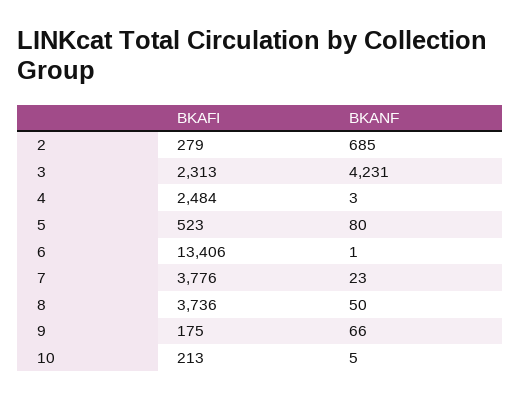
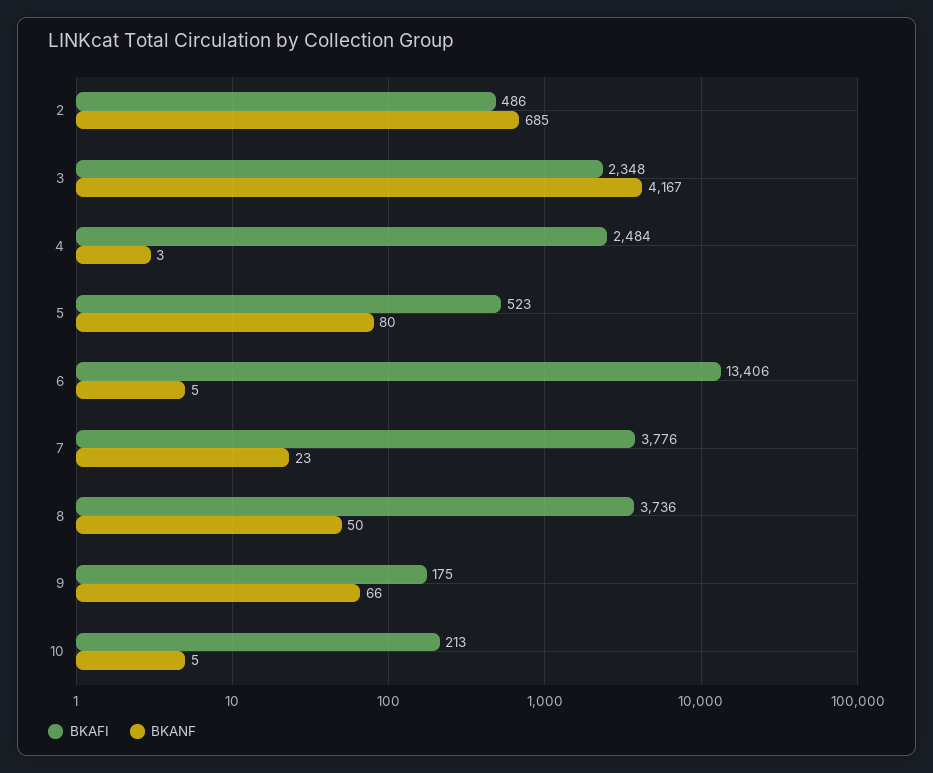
BKAFI, 2: 279 -> 486
BKAFI, 3: 2313 -> 2348
BKANF, 3: 4231 -> 4167
BKANF, 6: 1 -> 5

